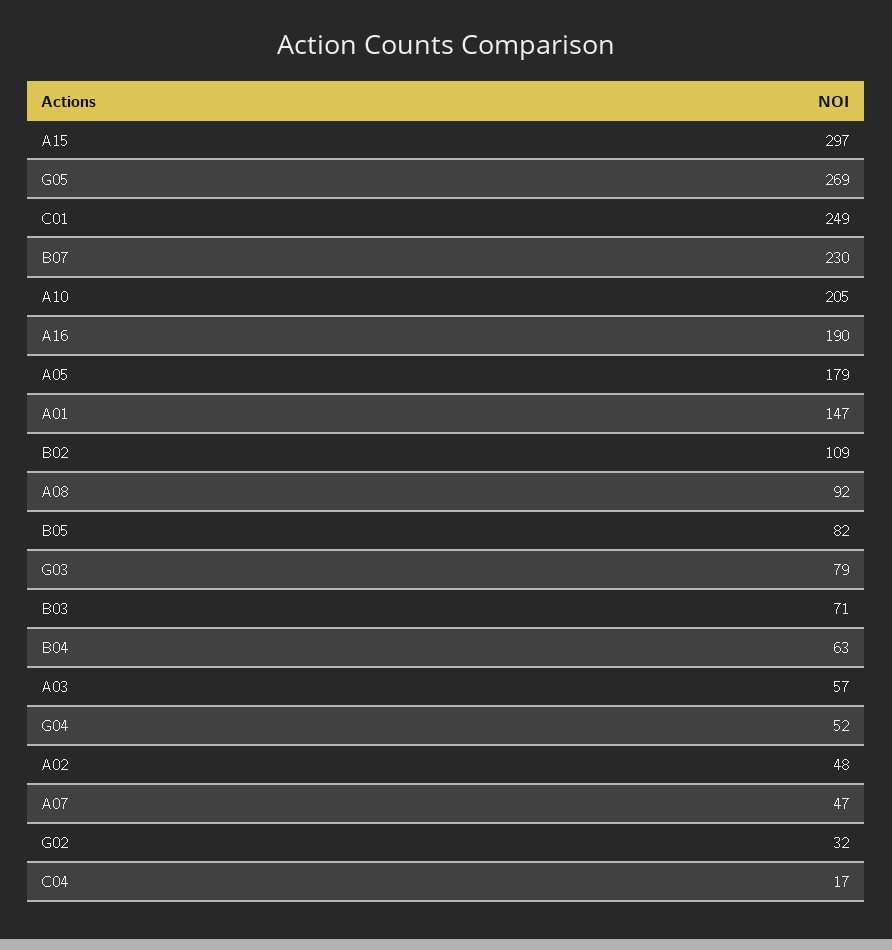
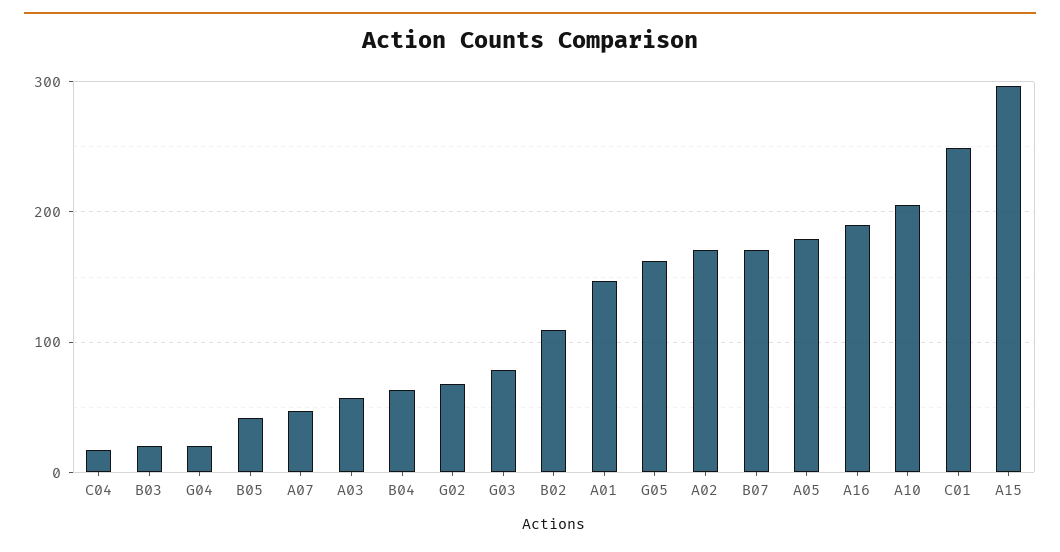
G05: 269 -> 160
B07: 230 -> 170
A08: 92 -> none
B05: 82 -> 40
B03: 71 -> 20
G04: 52 -> 20
A02: 48 -> 170
G02: 32 -> 70

